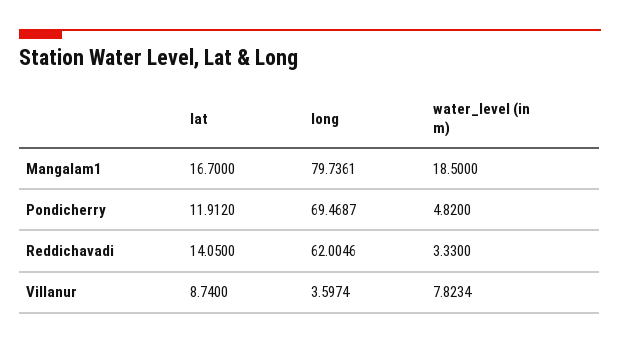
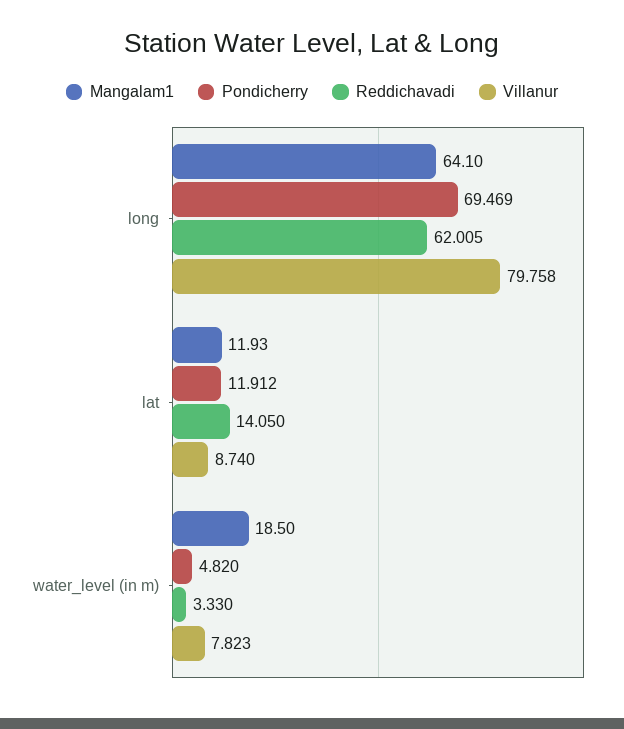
Mangalam1, lat: 16.7 -> 11.93
Mangalam1, long: 79.7361 -> 64.1
Villanur, long: 3.5974 -> 79.758

